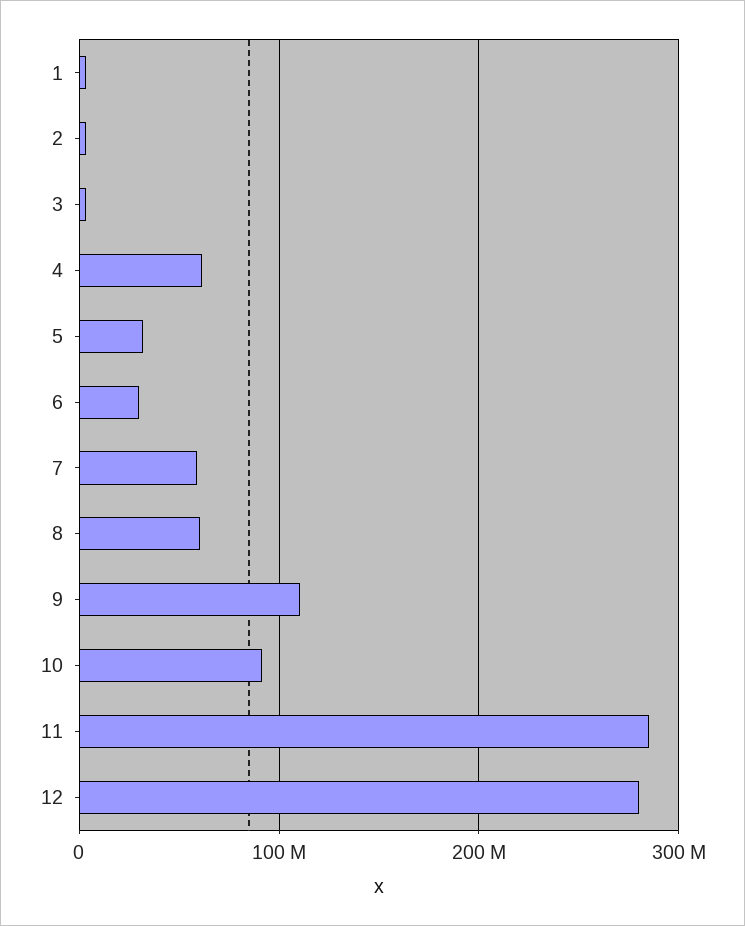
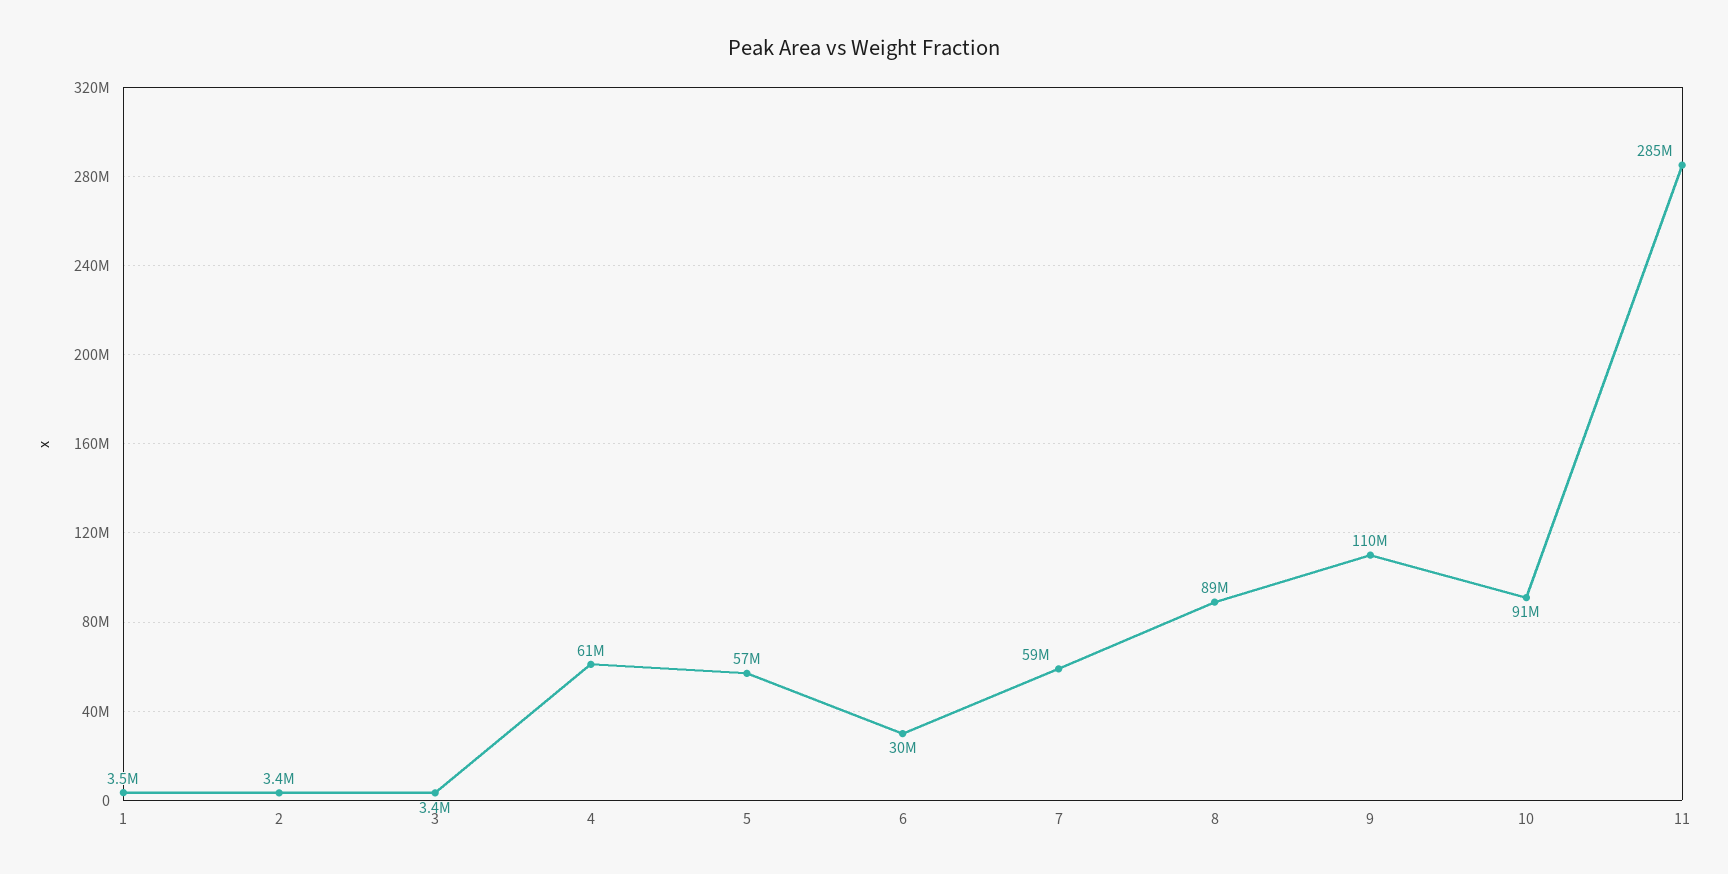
5: 30000000 -> 57000000
8: 60000000 -> 89000000
12: 280000000 -> none

